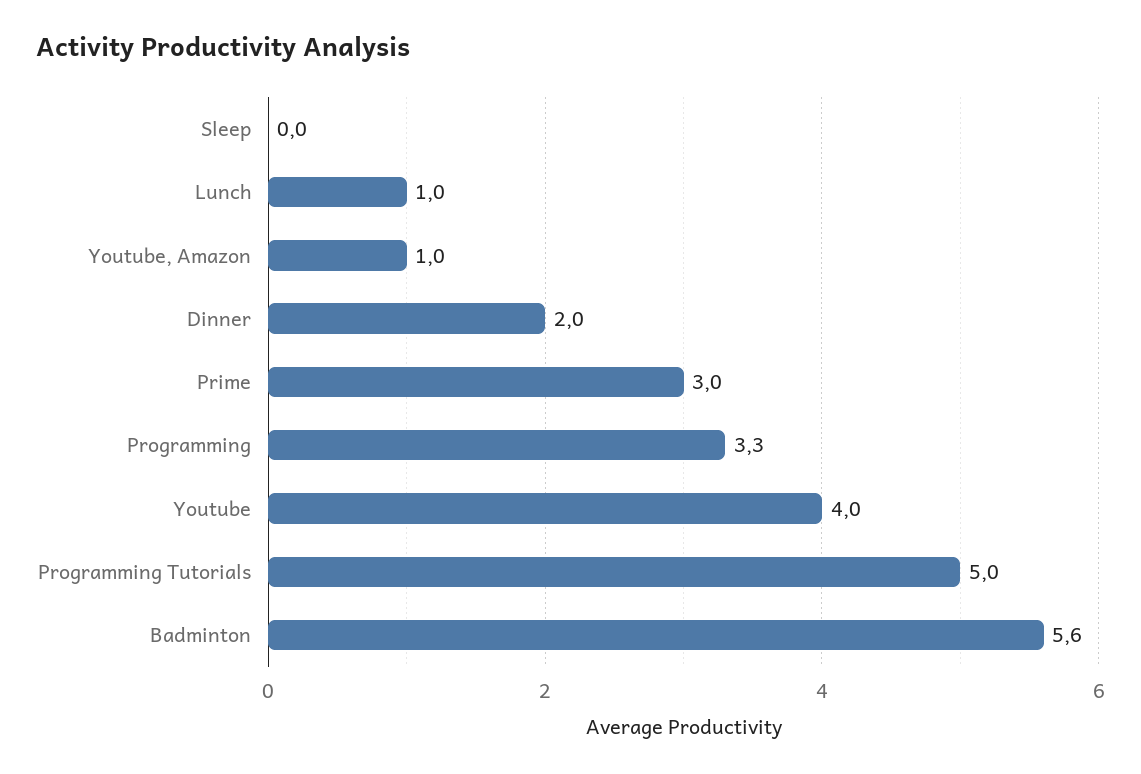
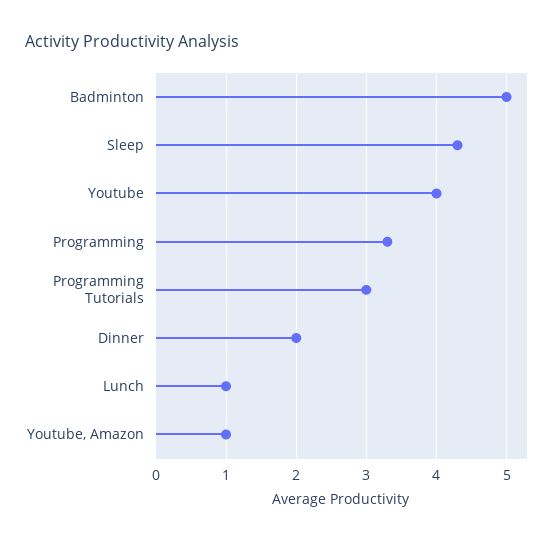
Sleep: 0 -> 4.3
Prime: 3 -> none
Programming Tutorials: 5 -> 3
Badminton: 5.6 -> 5

